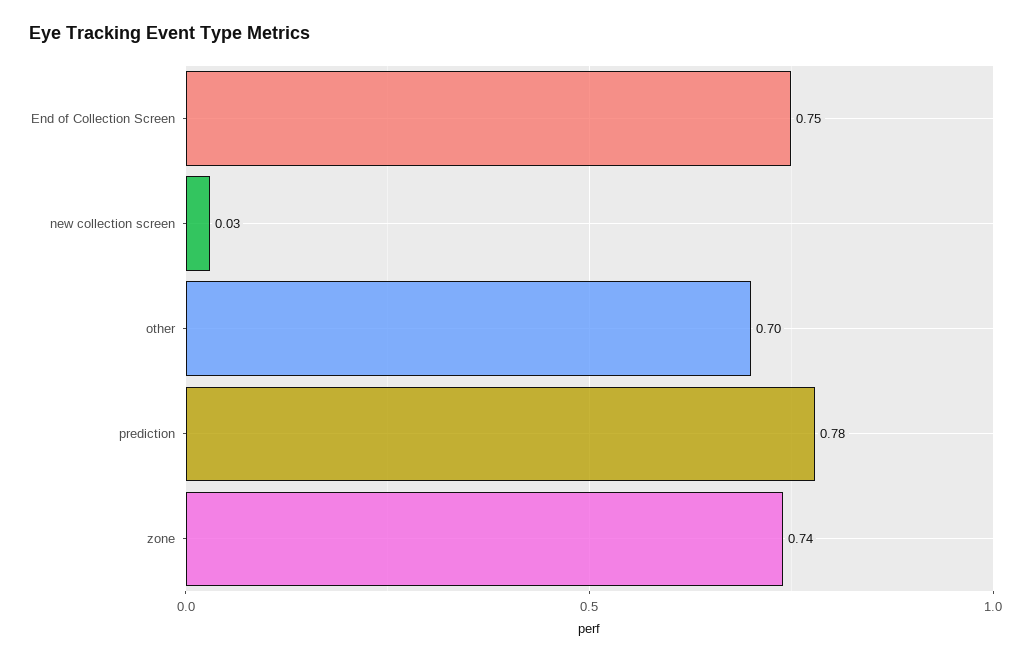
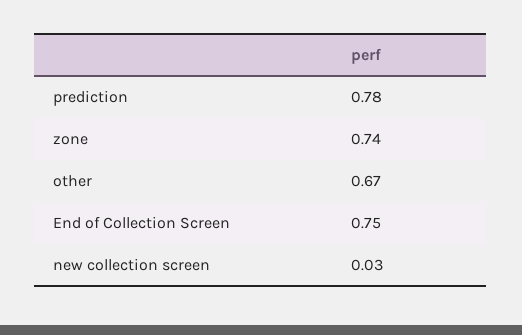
other: 0.7 -> 0.67

